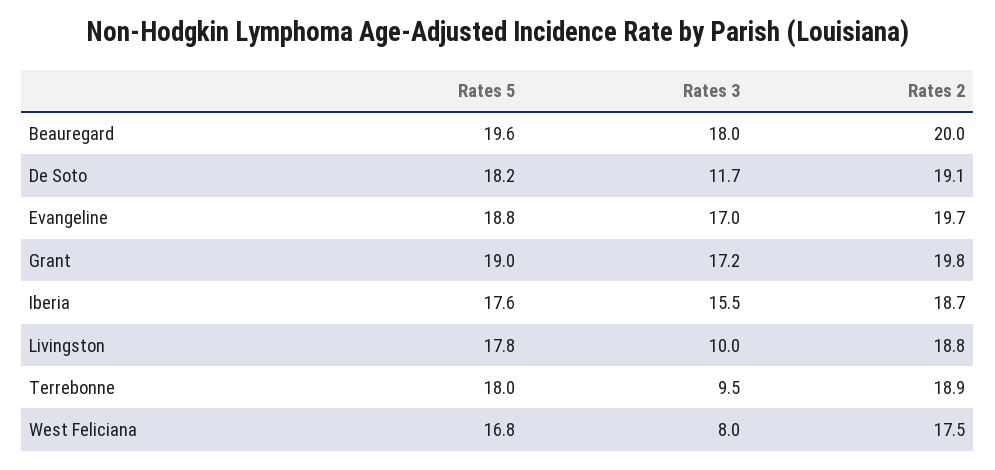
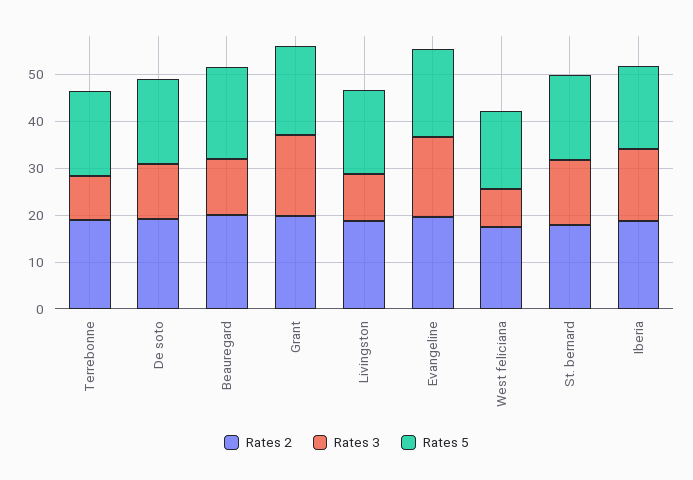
Rates 3, Beauregard: 18 -> 12
Rates 2, St. bernard: none -> 18
Rates 3, St. bernard: none -> 14
Rates 5, St. bernard: none -> 18

